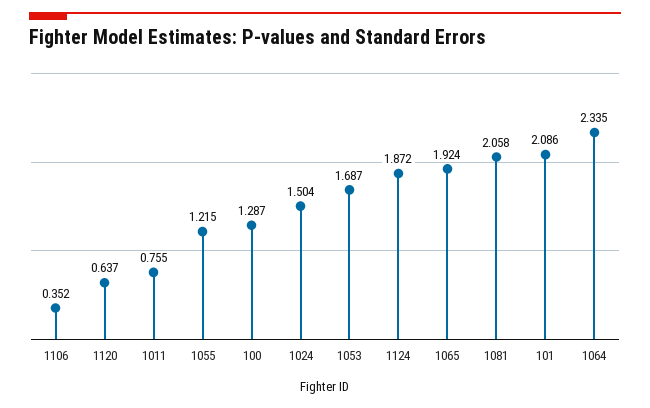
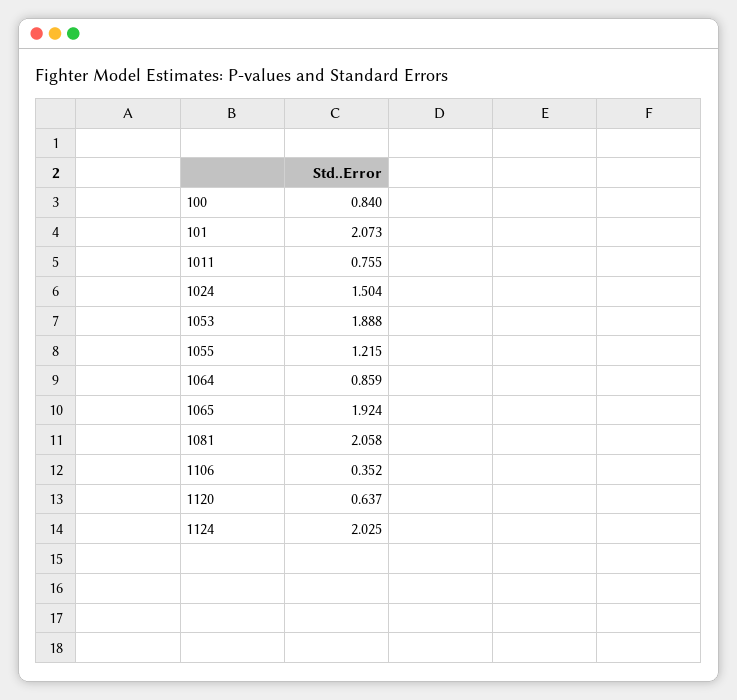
100: 1.287 -> 0.84
1053: 1.687 -> 1.888
1124: 1.872 -> 2.025
101: 2.086 -> 2.073
1064: 2.335 -> 0.859

